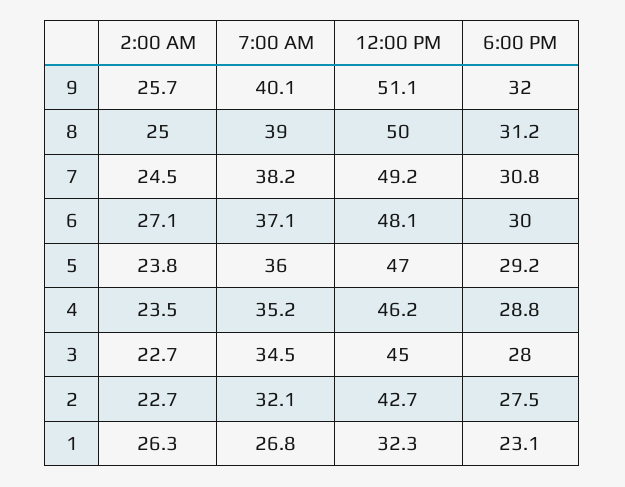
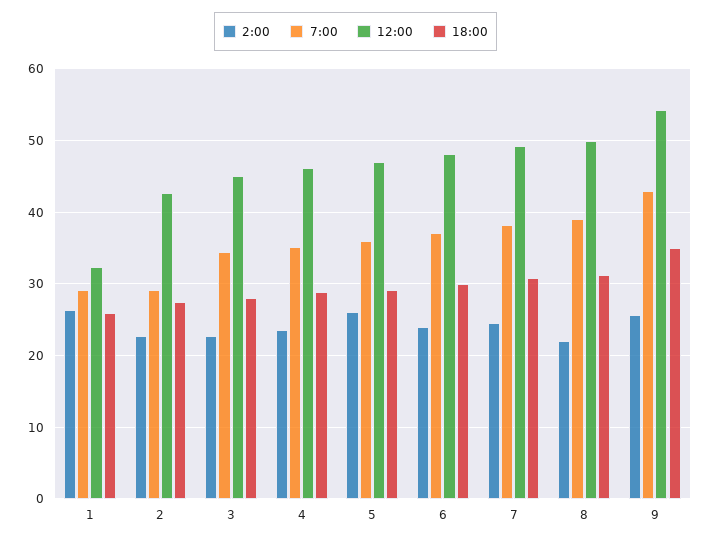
7:00 AM, 9: 40.1 -> 43
12:00 PM, 9: 51.1 -> 54
6:00 PM, 9: 32 -> 35
2:00 AM, 8: 25 -> 22
2:00 AM, 6: 27.1 -> 24
2:00 AM, 5: 23.8 -> 26
7:00 AM, 2: 32.1 -> 29
7:00 AM, 1: 26.8 -> 29
6:00 PM, 1: 23.1 -> 26

